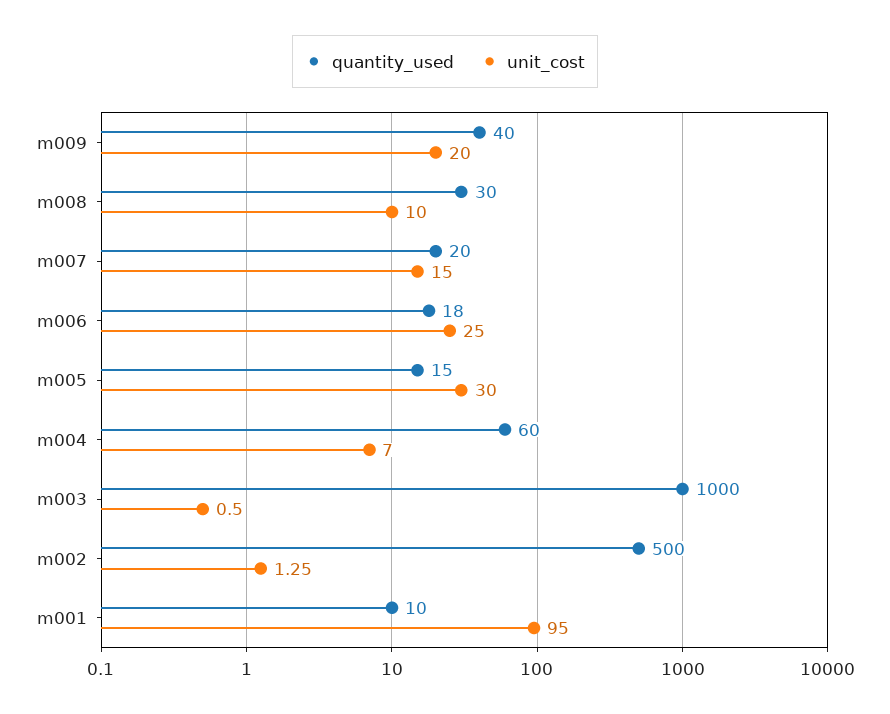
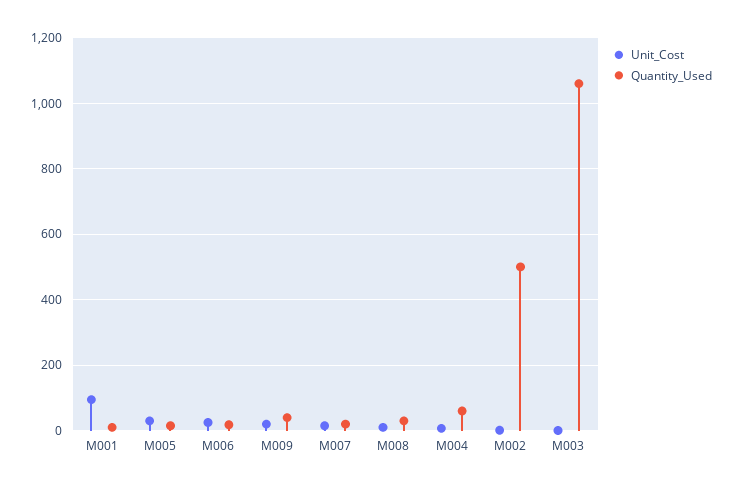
quantity_used, m003: 1000 -> 1060

